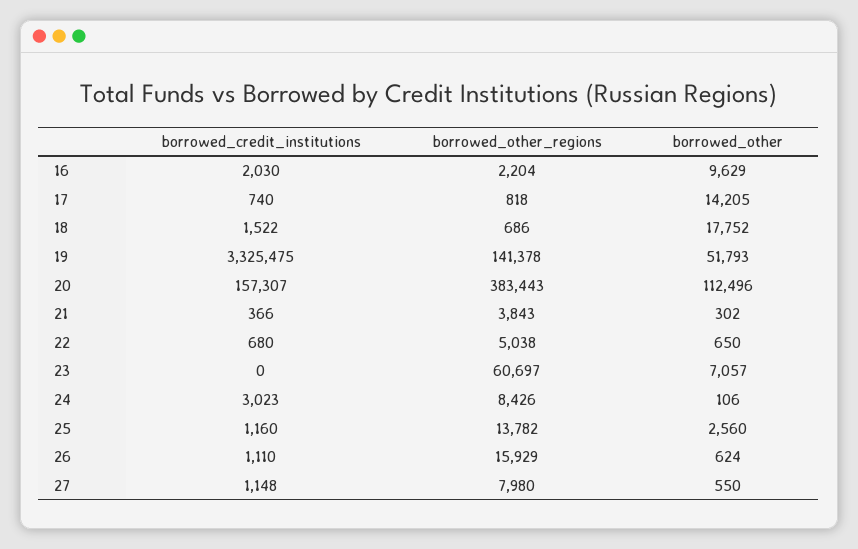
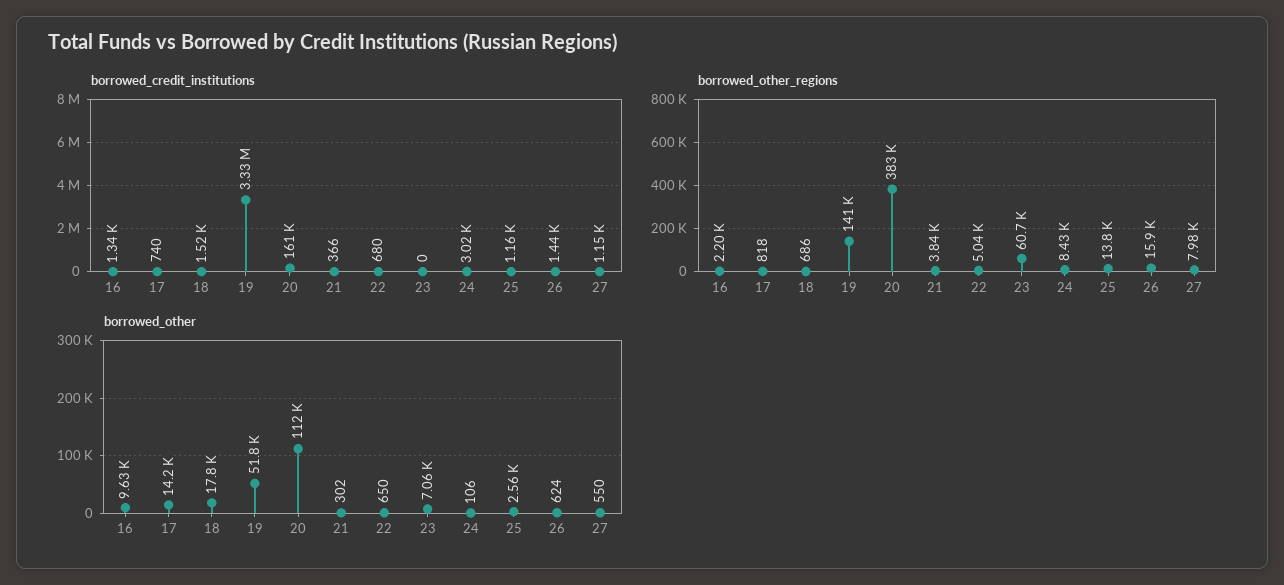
borrowed_credit_institutions, 16: 2030 -> 1340
borrowed_credit_institutions, 20: 157307 -> 161000
borrowed_credit_institutions, 26: 1110 -> 1440

